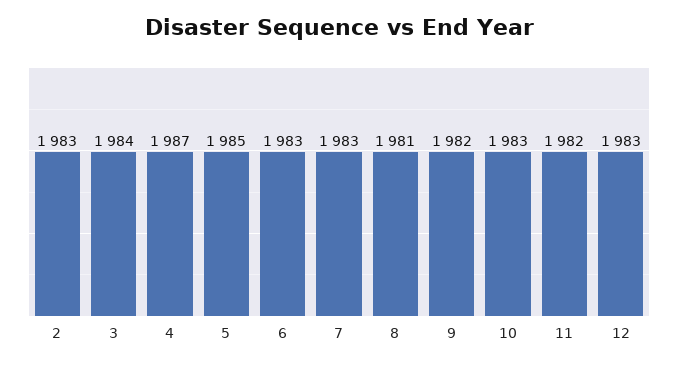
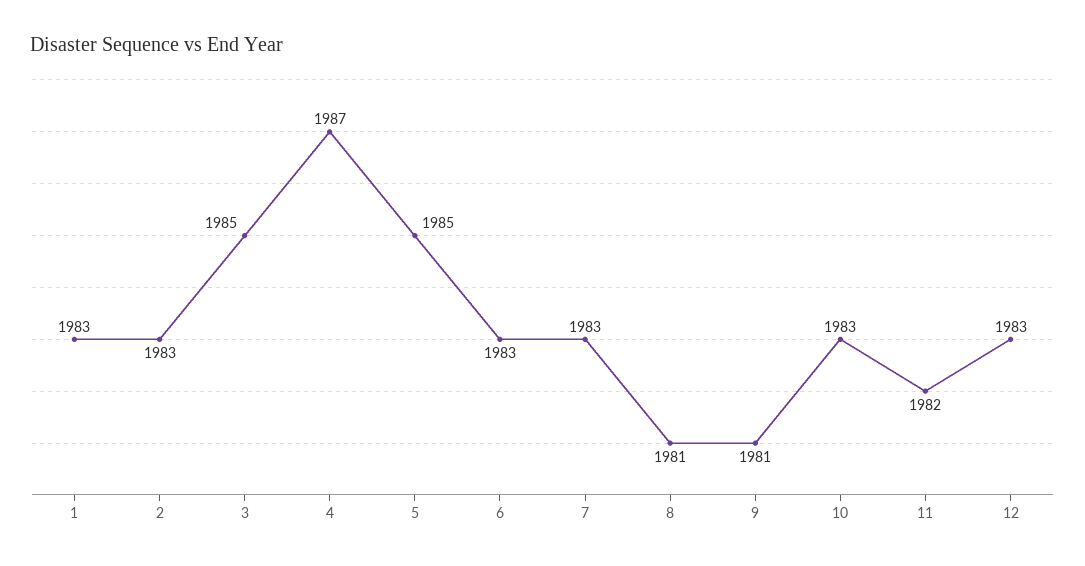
3: 1984 -> 1985
9: 1982 -> 1981
1: none -> 1983

